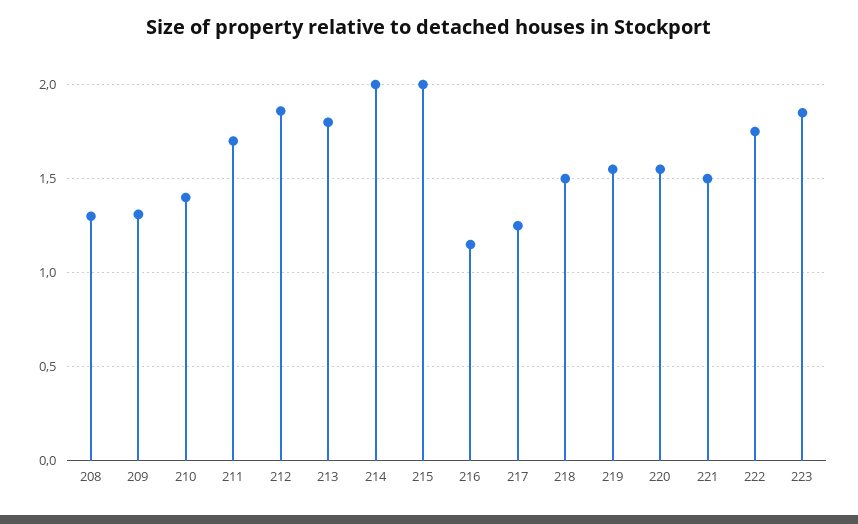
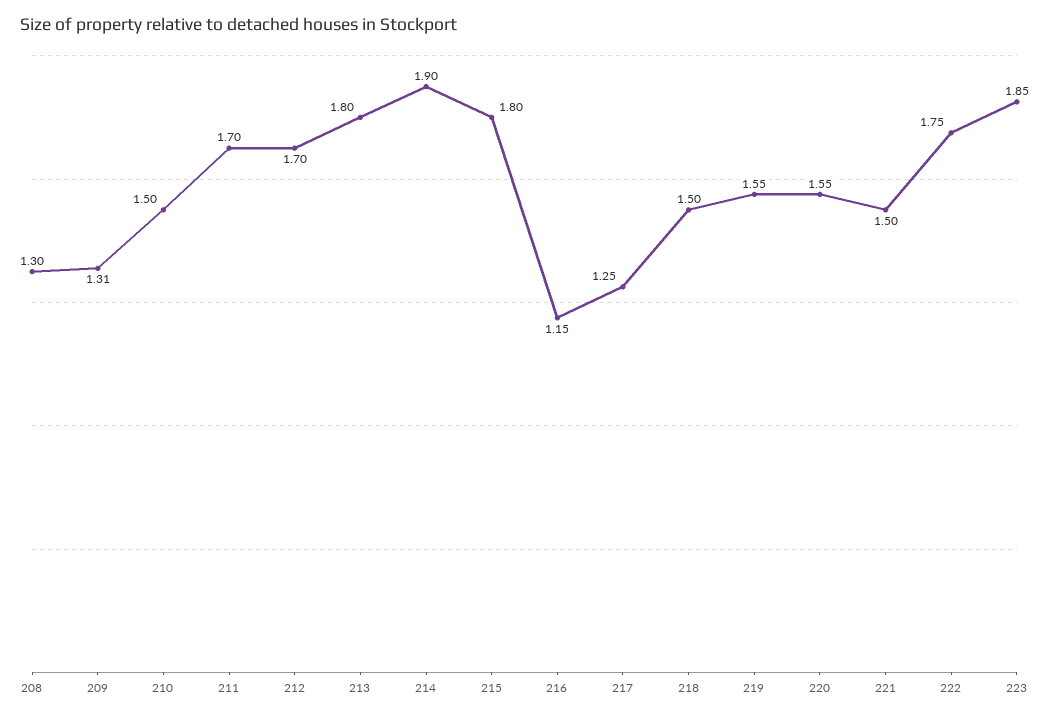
210: 1.4 -> 1.5
212: 1.85 -> 1.7
214: 2 -> 1.9
215: 2 -> 1.8

